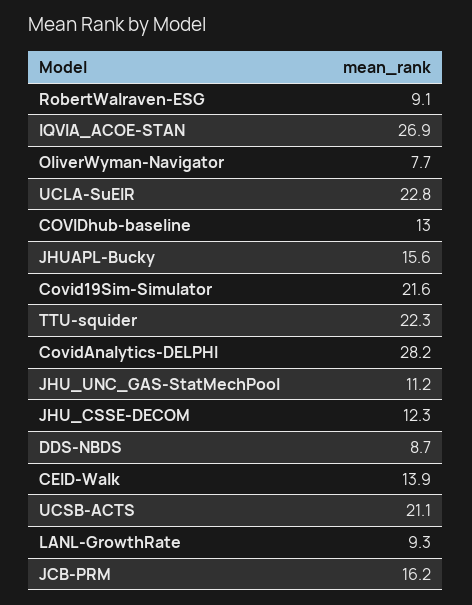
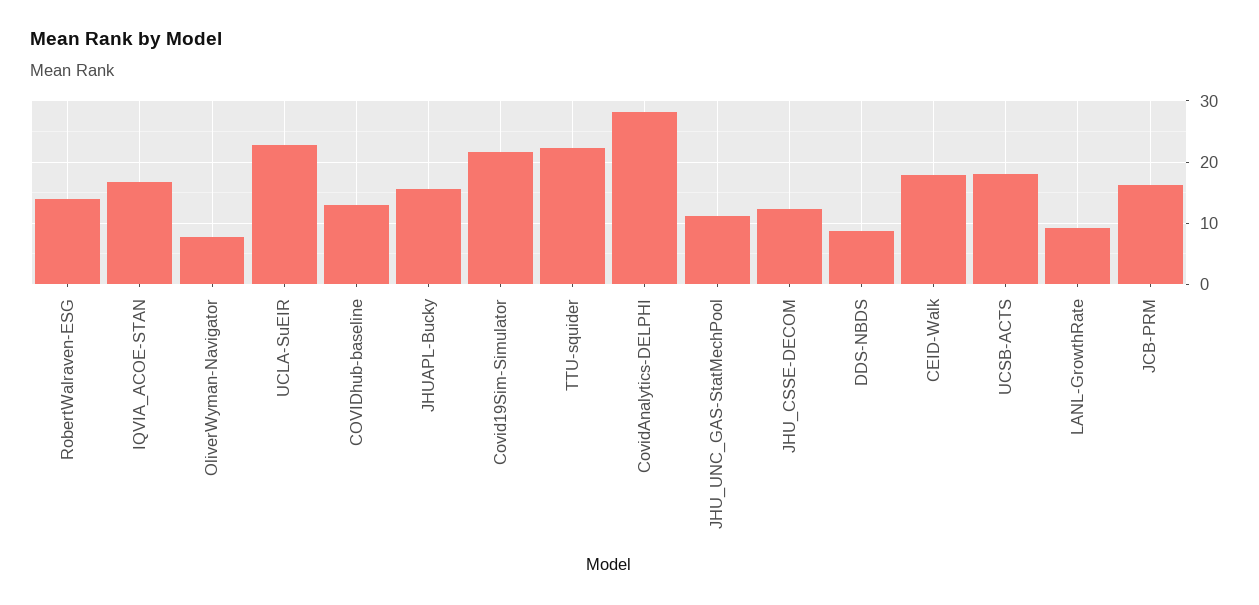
RobertWalraven-ESG: 9.1 -> 14
IQVIA_ACOE-STAN: 26.9 -> 17
CEID-Walk: 13.9 -> 18
UCSB-ACTS: 21.1 -> 18

